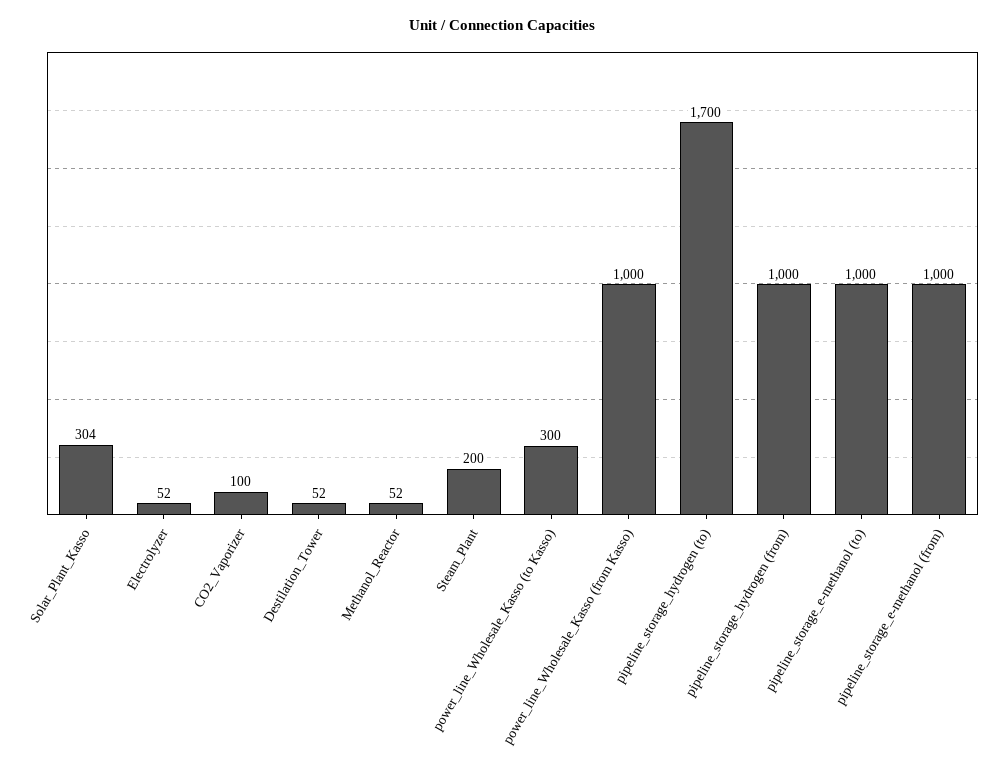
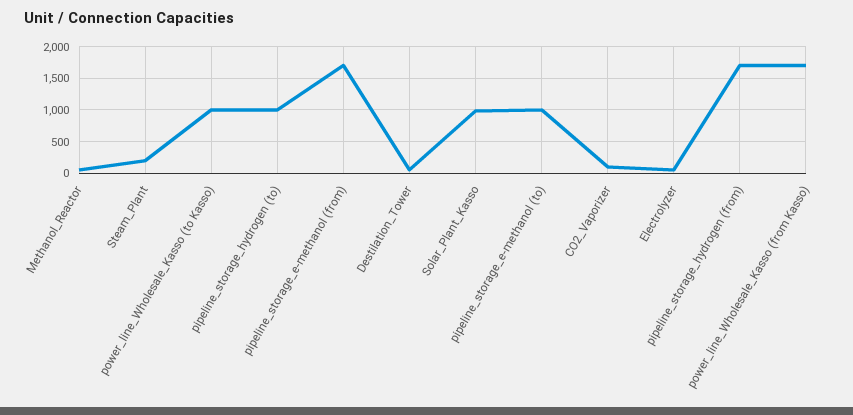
Solar_Plant_Kasso: 304 -> 1000
power_line_Wholesale_Kasso (to Kasso): 300 -> 1000
power_line_Wholesale_Kasso (from Kasso): 1000 -> 1700
pipeline_storage_hydrogen (to): 1700 -> 1000
pipeline_storage_hydrogen (from): 1000 -> 1700
pipeline_storage_e-methanol (from): 1000 -> 1700

